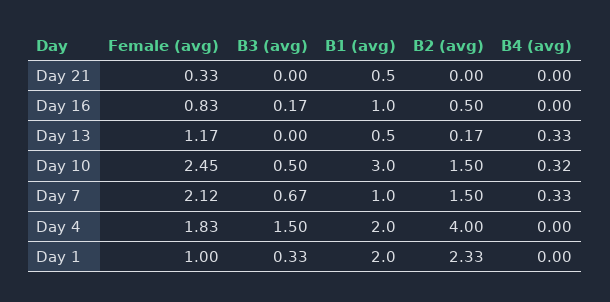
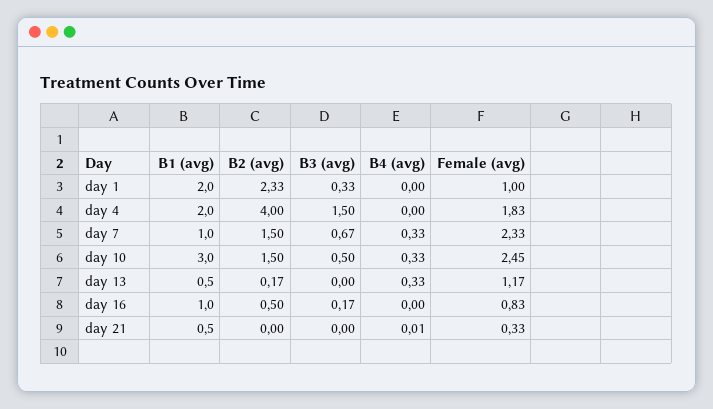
B4 (avg), Day 21: 0 -> 0.01
B4 (avg), Day 10: 0.32 -> 0.33
Female (avg), Day 7: 2.12 -> 2.33

